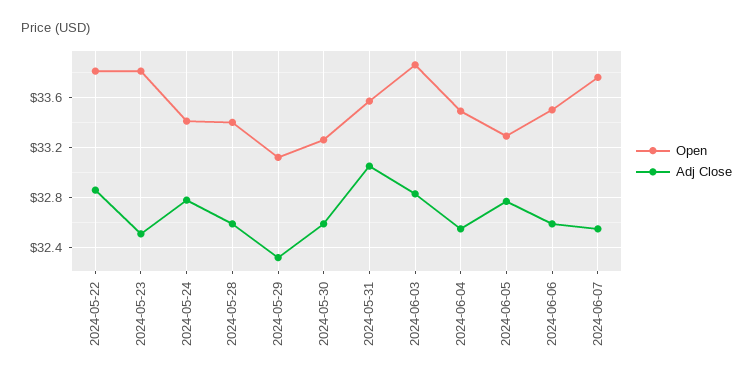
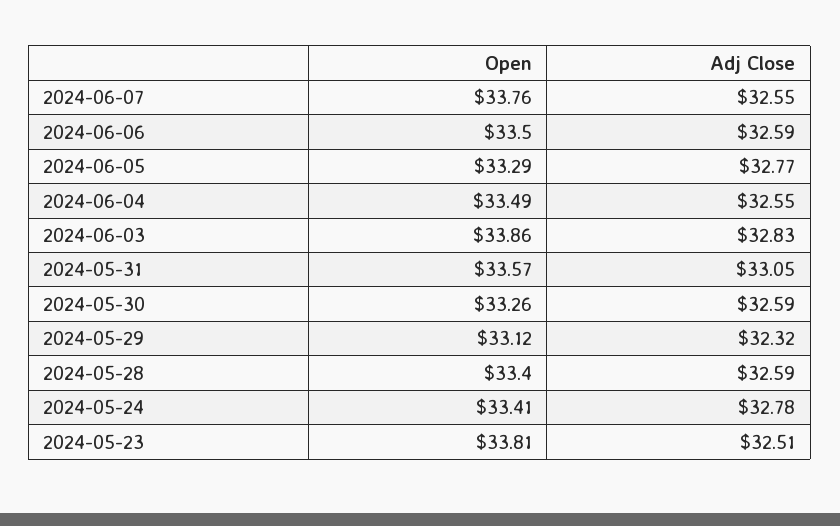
Open, 2024-05-22: 33.8 -> none
Adj Close, 2024-05-22: 32.85 -> none

